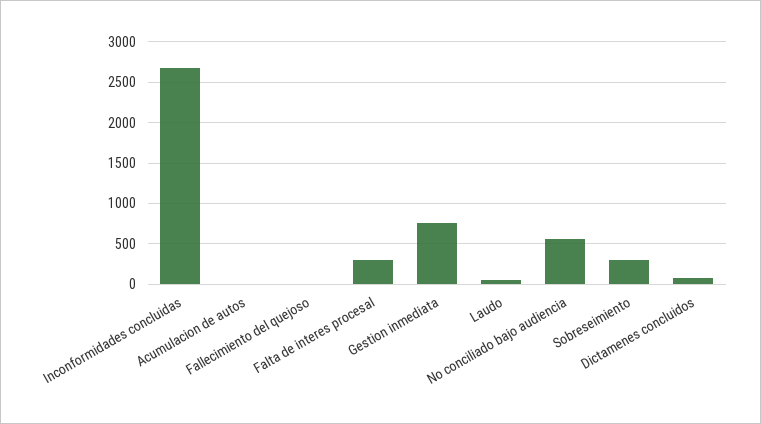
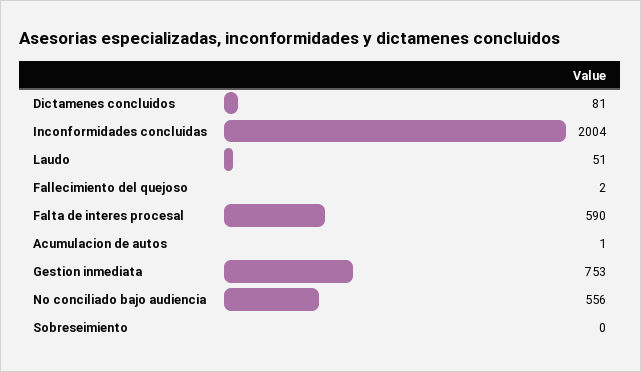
Inconformidades concluidas: 2700 -> 2004
Falta de interes procesal: 300 -> 590
Sobreseimiento: 300 -> 0

